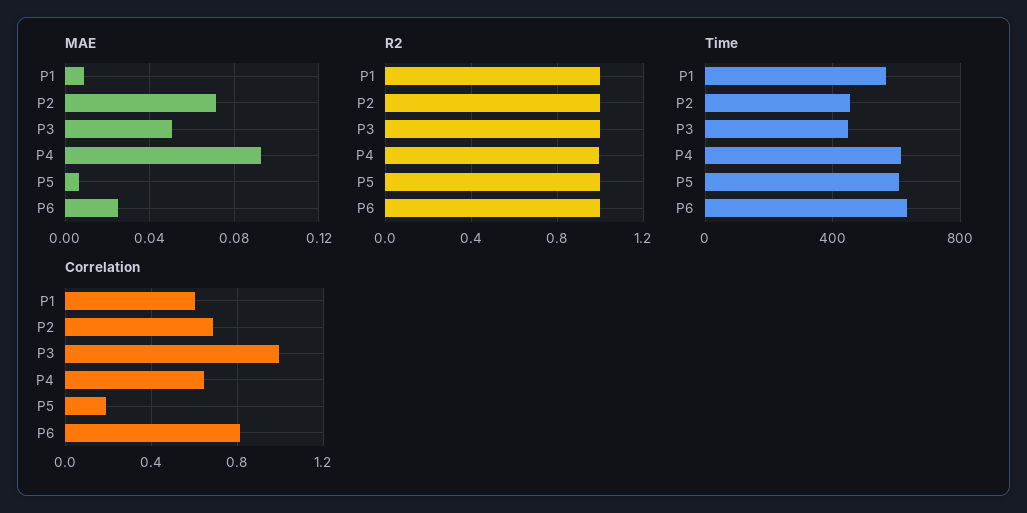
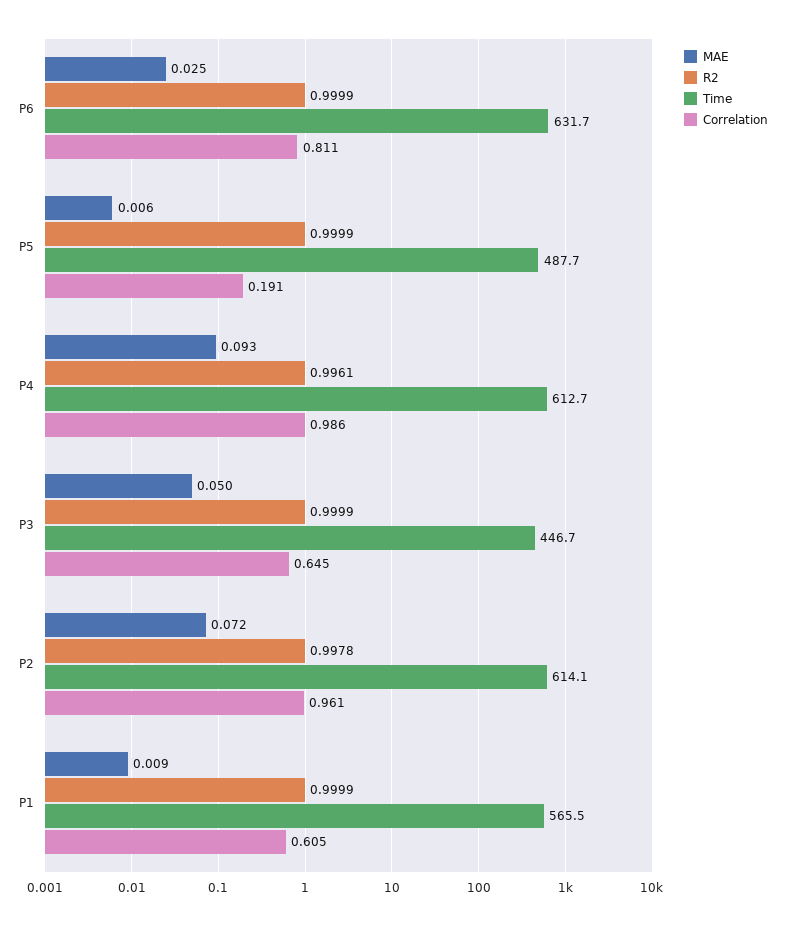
Time, P2: 450 -> 614.1
Time, P5: 600 -> 487.7
Correlation, P2: 0.7 -> 0.961
Correlation, P3: 1 -> 0.645
Correlation, P4: 0.65 -> 0.986

